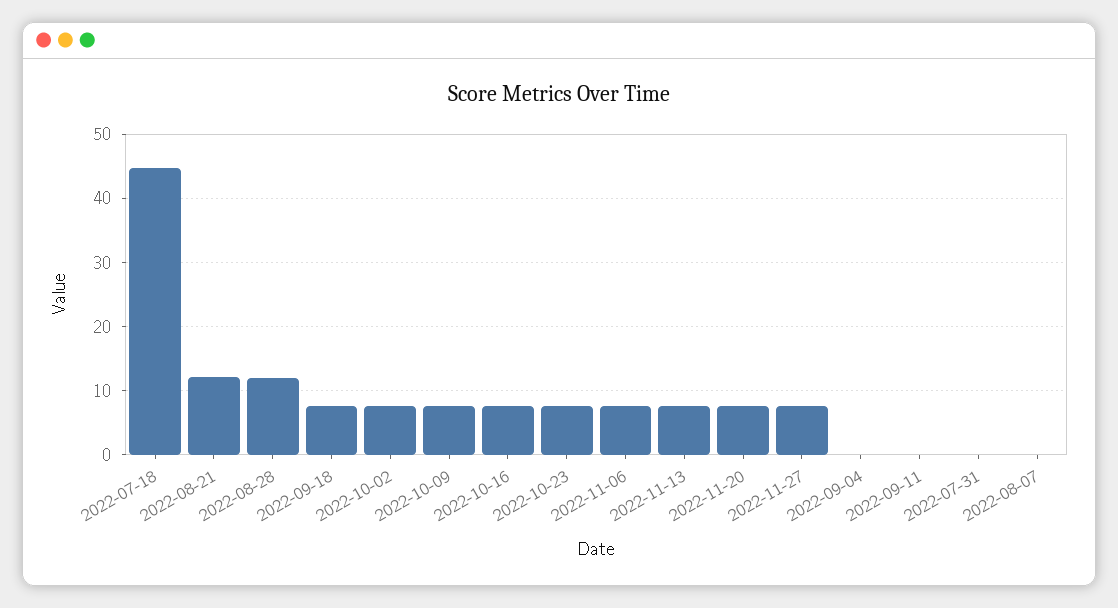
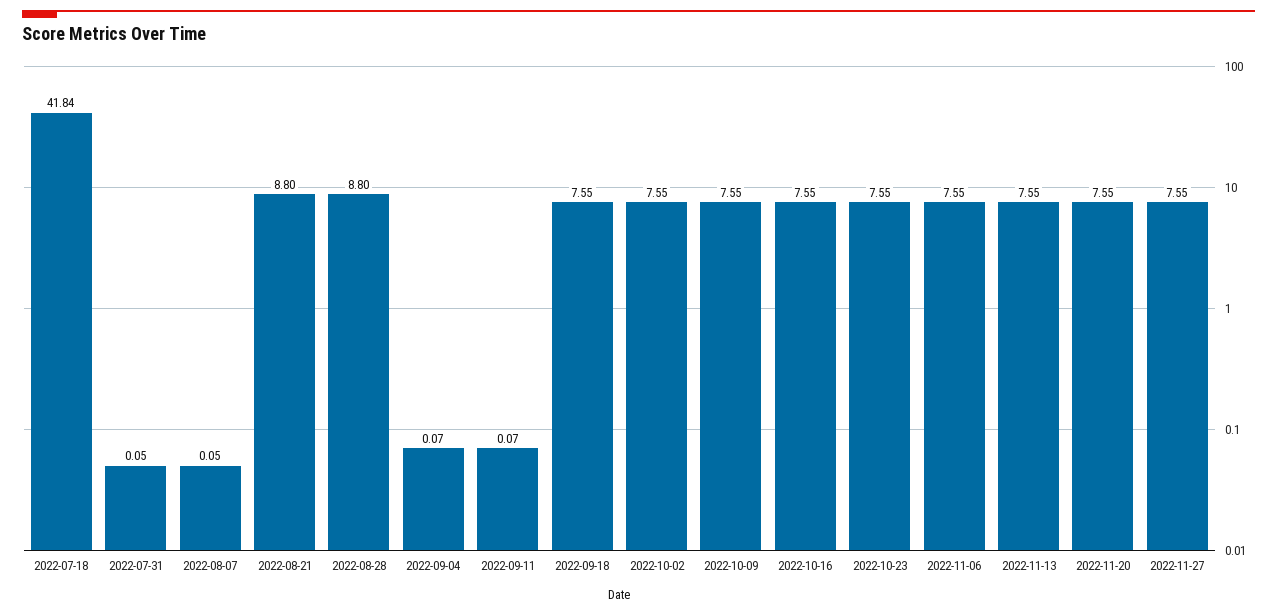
2022-07-18: 45 -> 41.84
2022-08-21: 12 -> 8.8
2022-08-28: 12 -> 8.8

